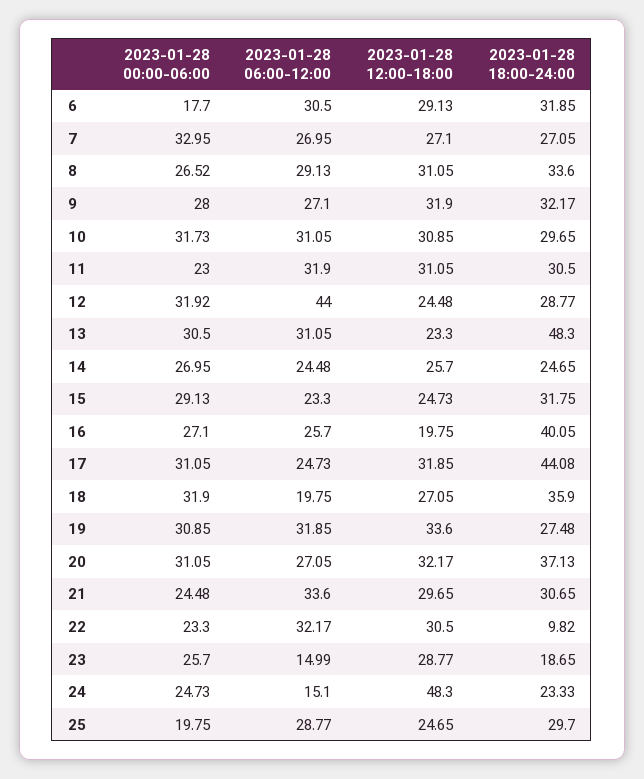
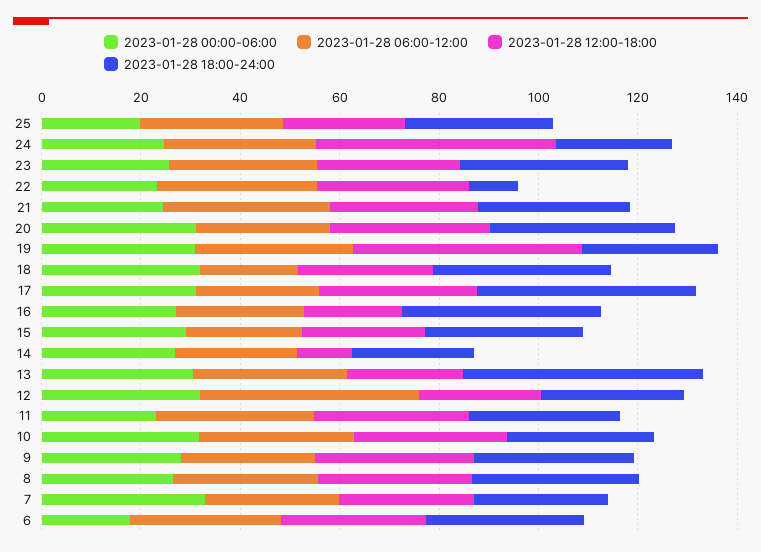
2023-01-28 12:00-18:00, 14: 25.7 -> 10
2023-01-28 12:00-18:00, 19: 33.6 -> 45
2023-01-28 06:00-12:00, 23: 14.99 -> 30
2023-01-28 18:00-24:00, 23: 18.65 -> 35
2023-01-28 06:00-12:00, 24: 15.1 -> 30

